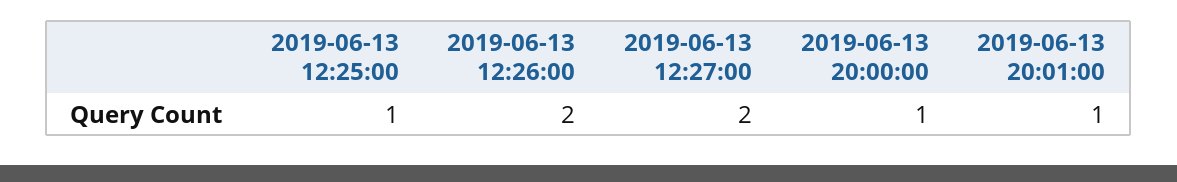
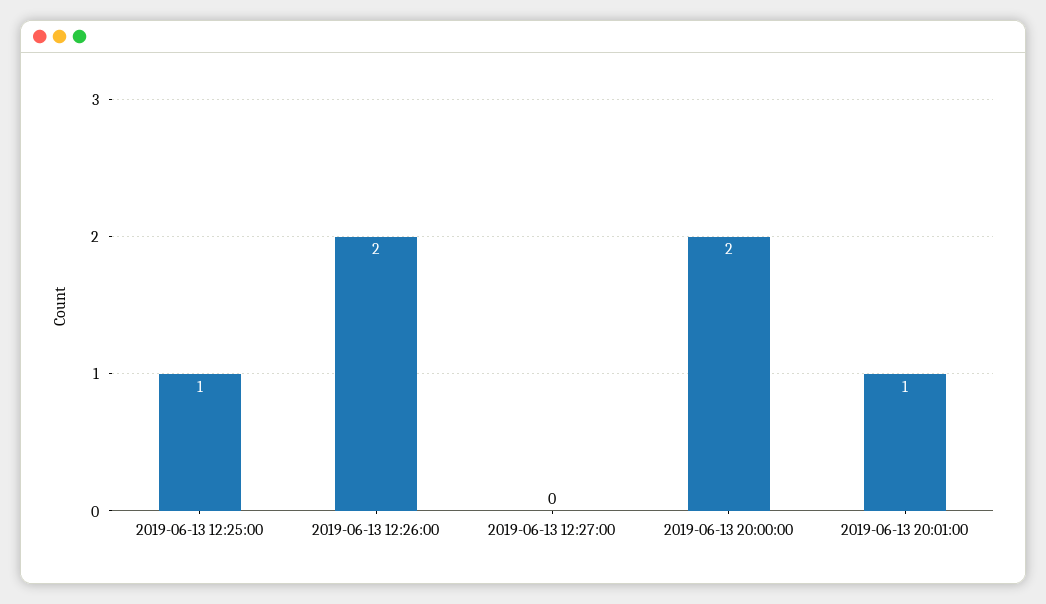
2019-06-13 12:27:00: 2 -> 0
2019-06-13 20:00:00: 1 -> 2

